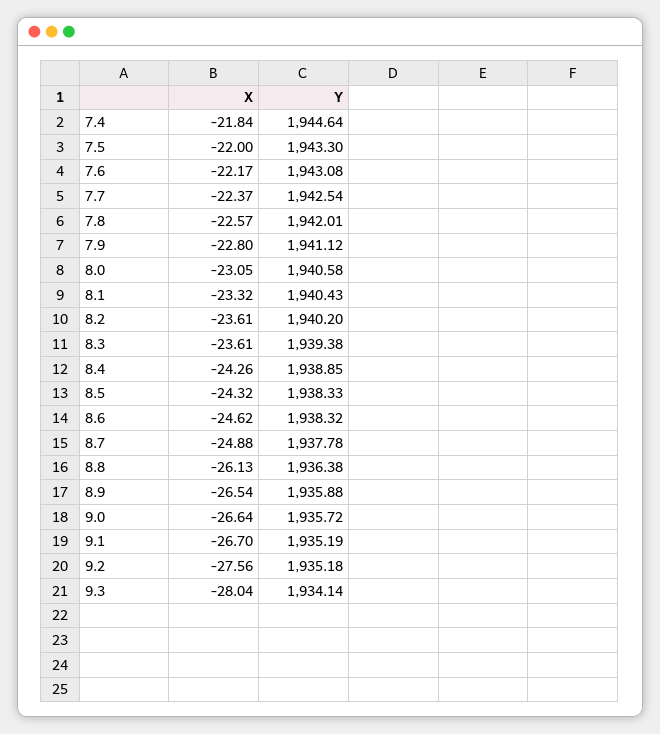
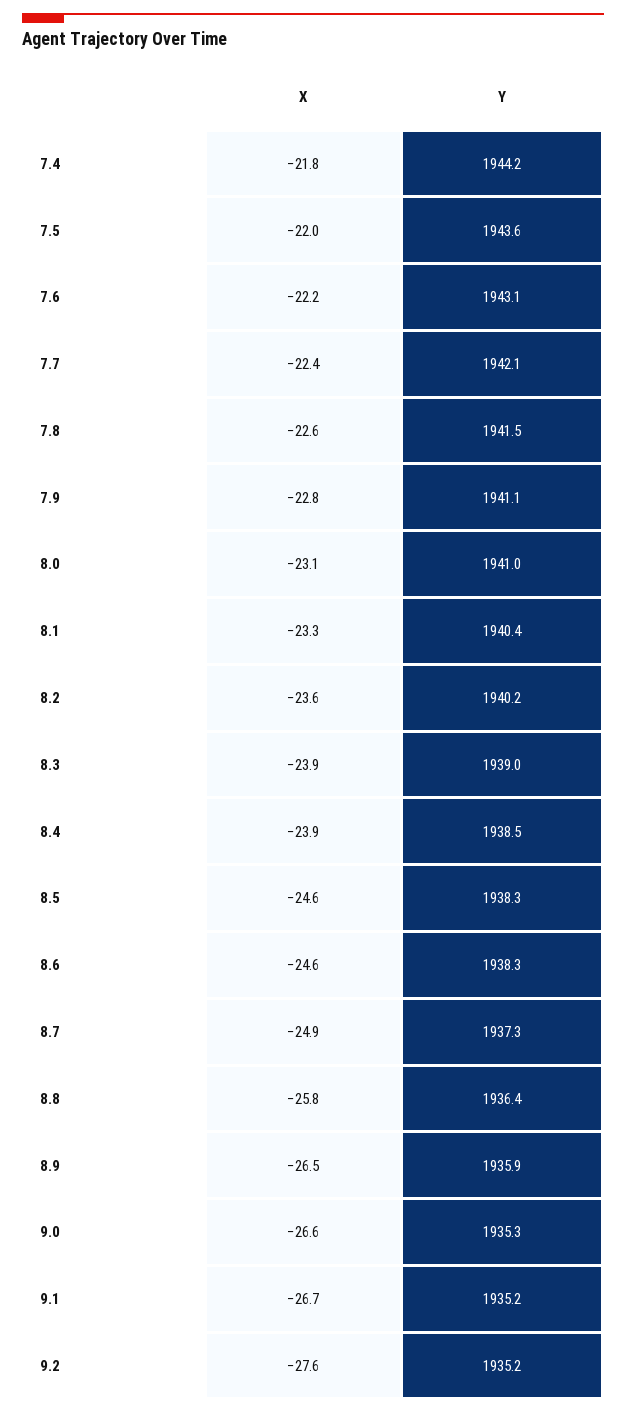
Y, 7.4: 1944.64 -> 1944.2
Y, 7.5: 1943.3 -> 1943.6
Y, 7.7: 1942.54 -> 1942.1
Y, 7.8: 1942.01 -> 1941.5
Y, 8.0: 1940.58 -> 1941
X, 8.3: -23.61 -> -23.9
Y, 8.3: 1939.38 -> 1939
X, 8.4: -24.26 -> -23.9
Y, 8.4: 1938.85 -> 1938.5
X, 8.5: -24.32 -> -24.6
Y, 8.7: 1937.78 -> 1937.3
X, 8.8: -26.13 -> -25.8
Y, 9.0: 1935.72 -> 1935.3
X, 9.3: -28.04 -> none
Y, 9.3: 1934.14 -> none

